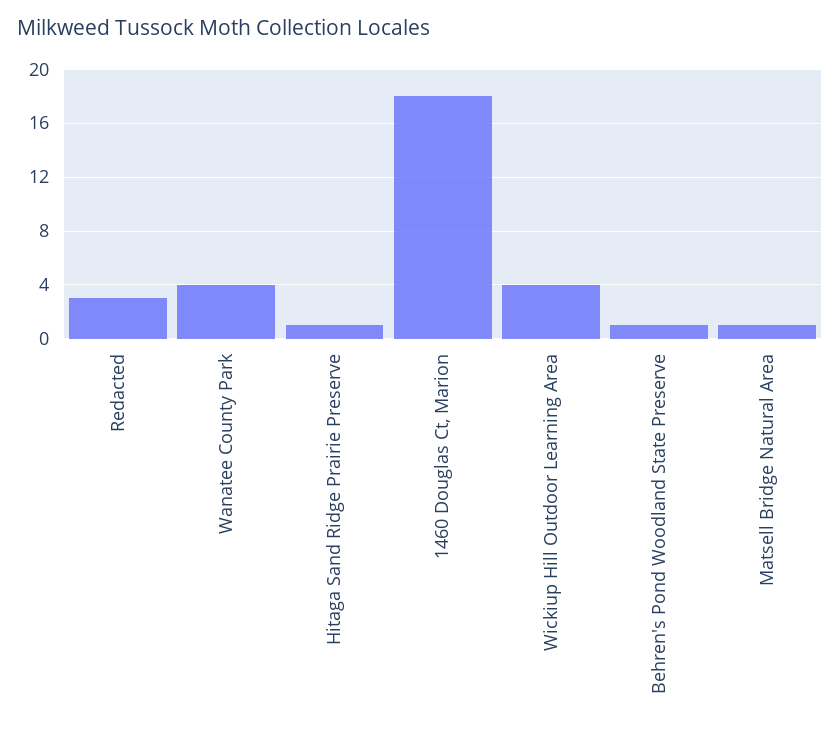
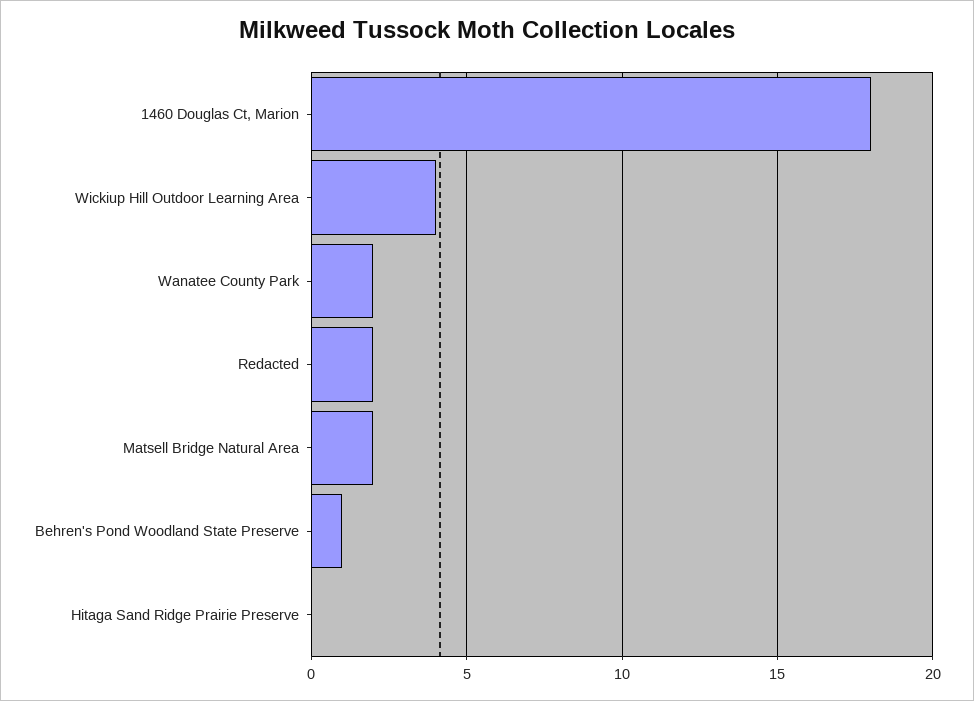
Redacted: 3 -> 2
Wanatee County Park: 4 -> 2
Hitaga Sand Ridge Prairie Preserve: 1 -> 0
Matsell Bridge Natural Area: 1 -> 2

